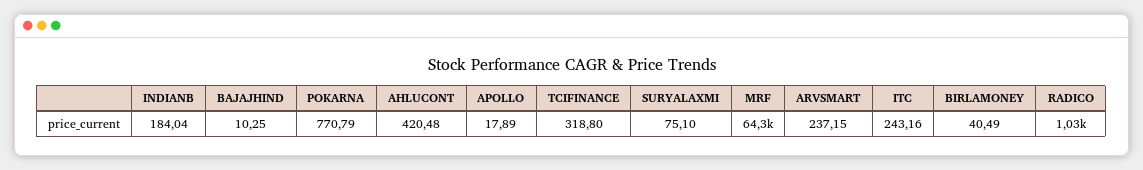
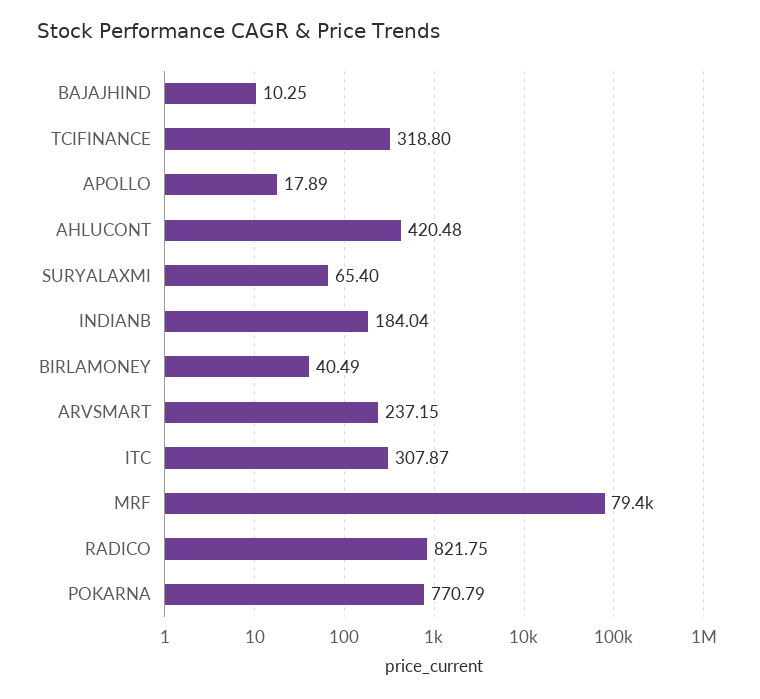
SURYALAXMI: 75.1 -> 65.4
MRF: 64300 -> 79400
ITC: 243.16 -> 307.87
RADICO: 1030 -> 821.75

